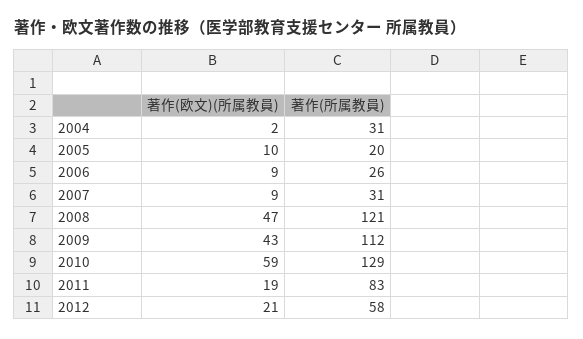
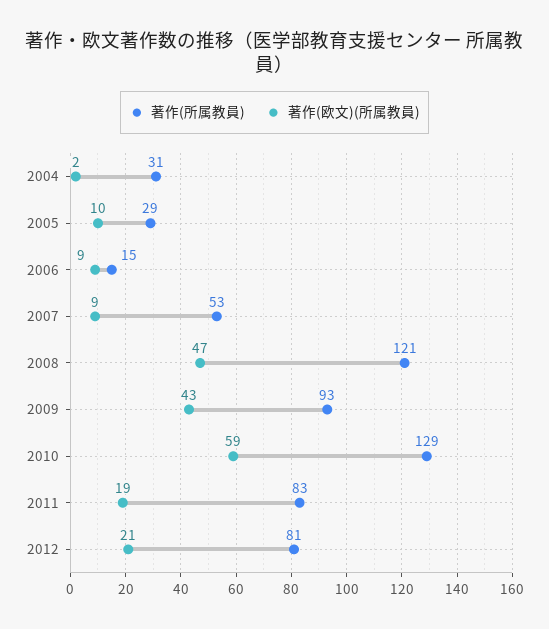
著作(所属教員), 2005: 20 -> 29
著作(所属教員), 2006: 26 -> 15
著作(所属教員), 2007: 31 -> 53
著作(所属教員), 2009: 112 -> 93
著作(所属教員), 2012: 58 -> 81

